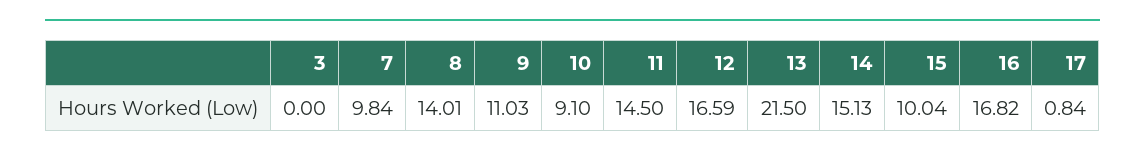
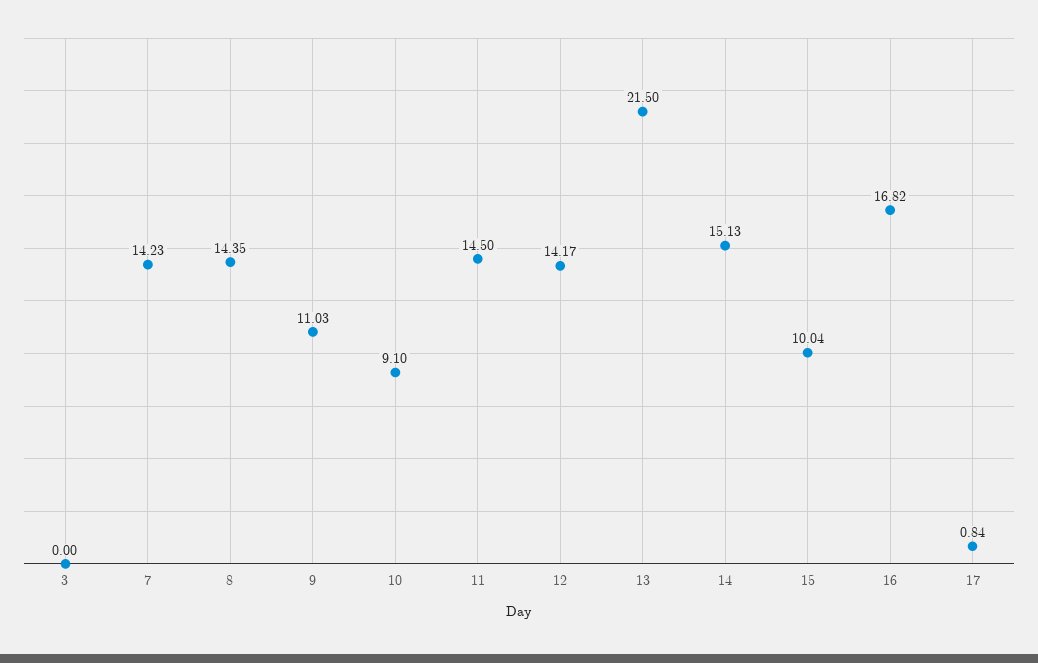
7: 9.84 -> 14.23
8: 14.01 -> 14.35
12: 16.59 -> 14.17

